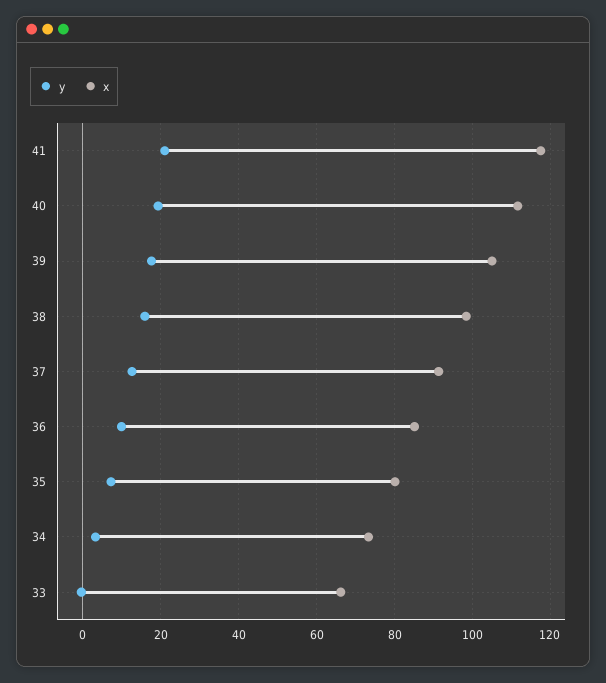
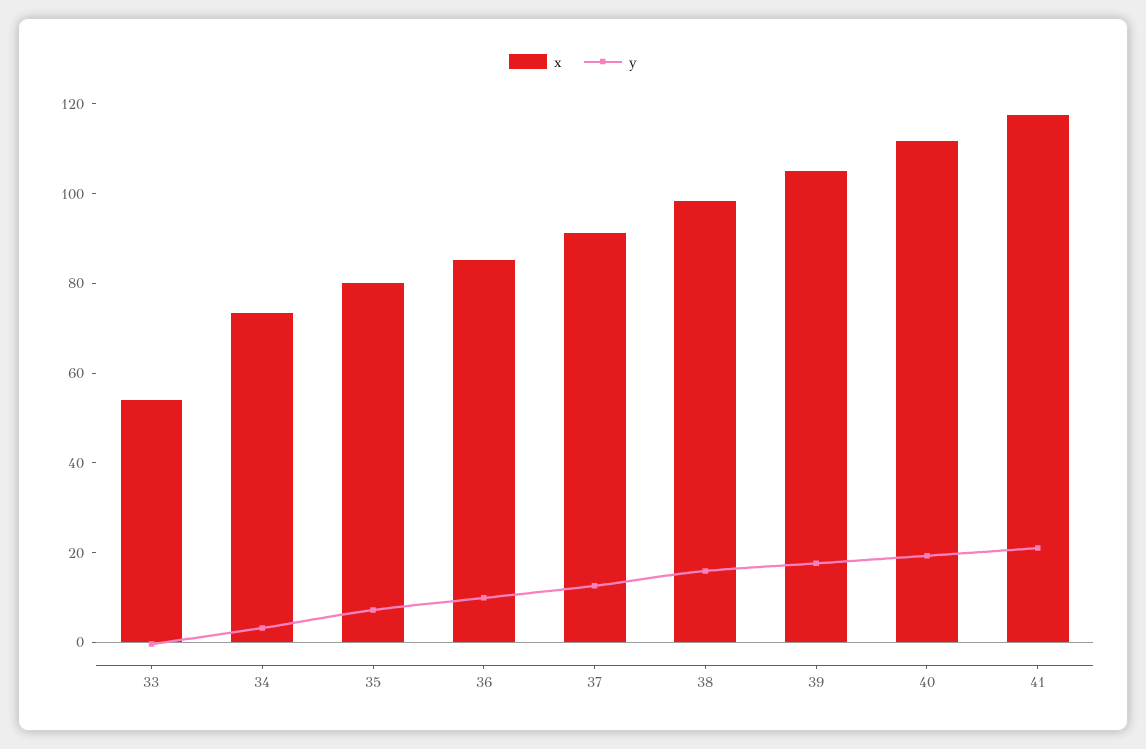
x, 33: 66 -> 55

